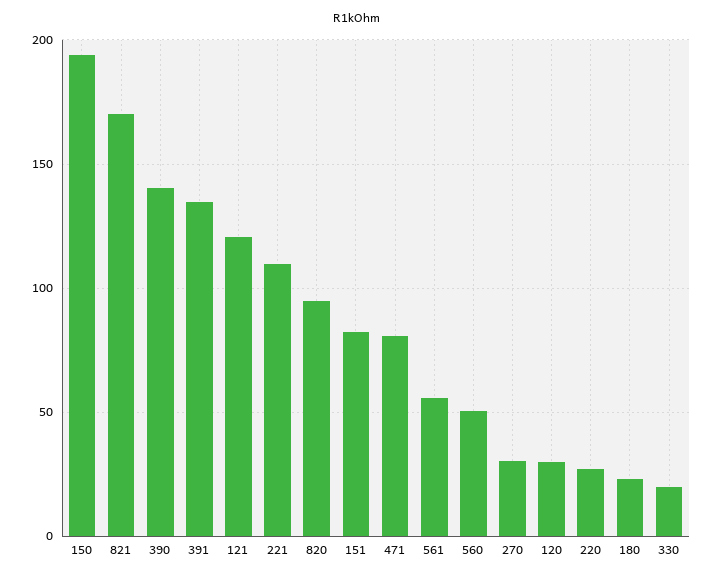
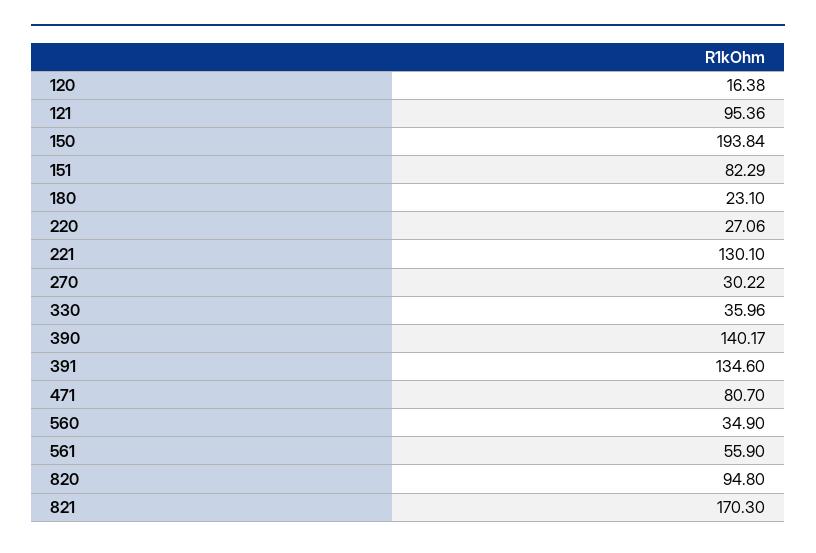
121: 120 -> 95.36
221: 110 -> 130.1
560: 50 -> 34.9
120: 30 -> 16.38
330: 20 -> 35.96

